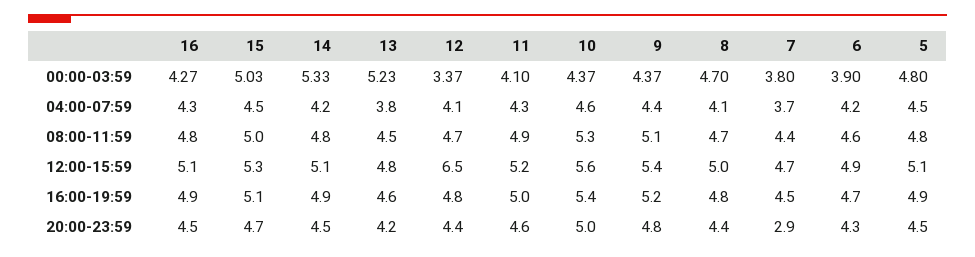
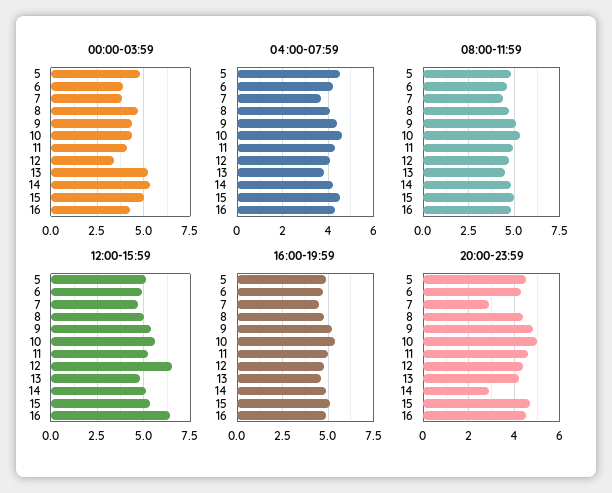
12:00-15:59, 16: 5.1 -> 6.5
20:00-23:59, 14: 4.5 -> 3

